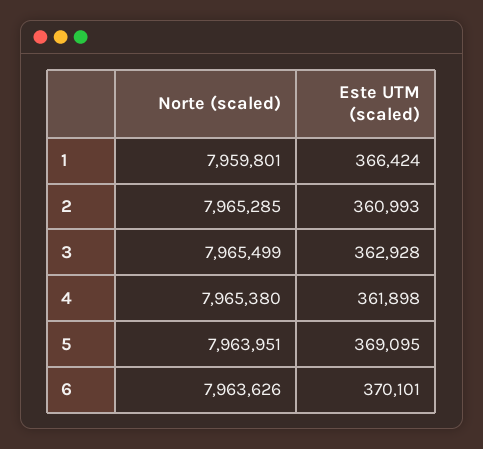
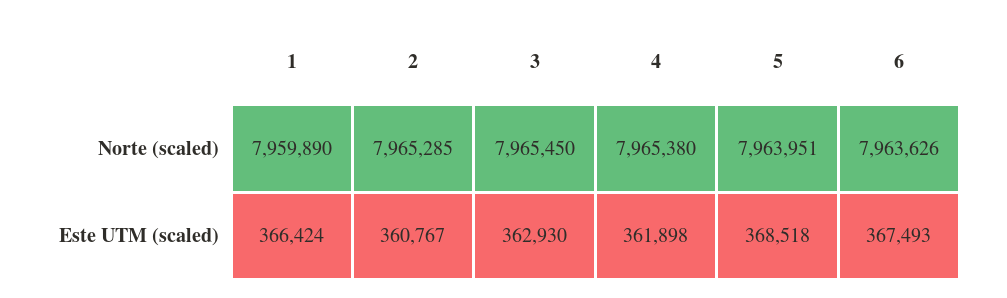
Norte (scaled), 1: 7959801 -> 7959890
Este UTM (scaled), 2: 360993 -> 360767
Norte (scaled), 3: 7965499 -> 7965450
Este UTM (scaled), 3: 362928 -> 362930
Este UTM (scaled), 5: 369095 -> 368518
Este UTM (scaled), 6: 370101 -> 367493

